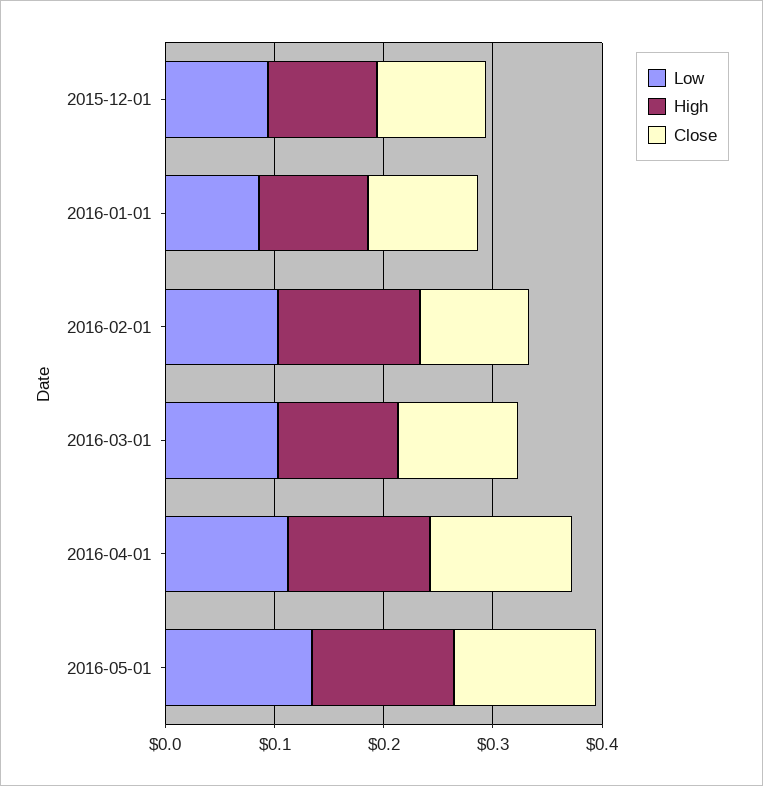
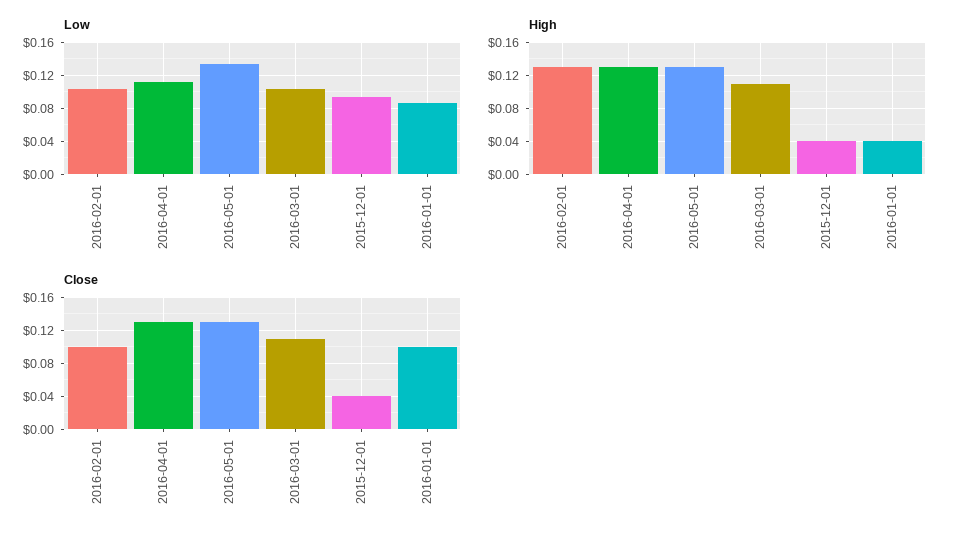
High, 2015-12-01: 0.1 -> 0.04
Close, 2015-12-01: 0.1 -> 0.04
High, 2016-01-01: 0.1 -> 0.04

